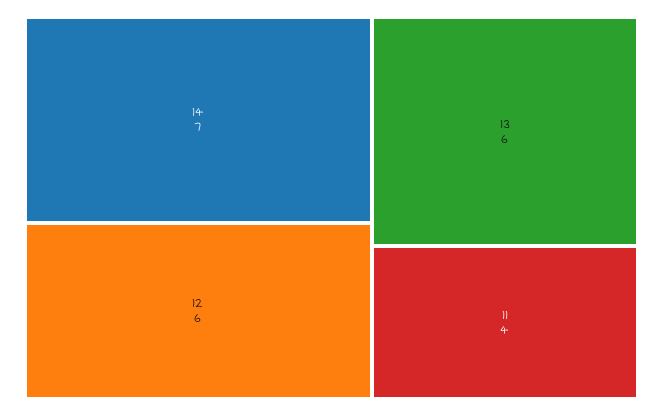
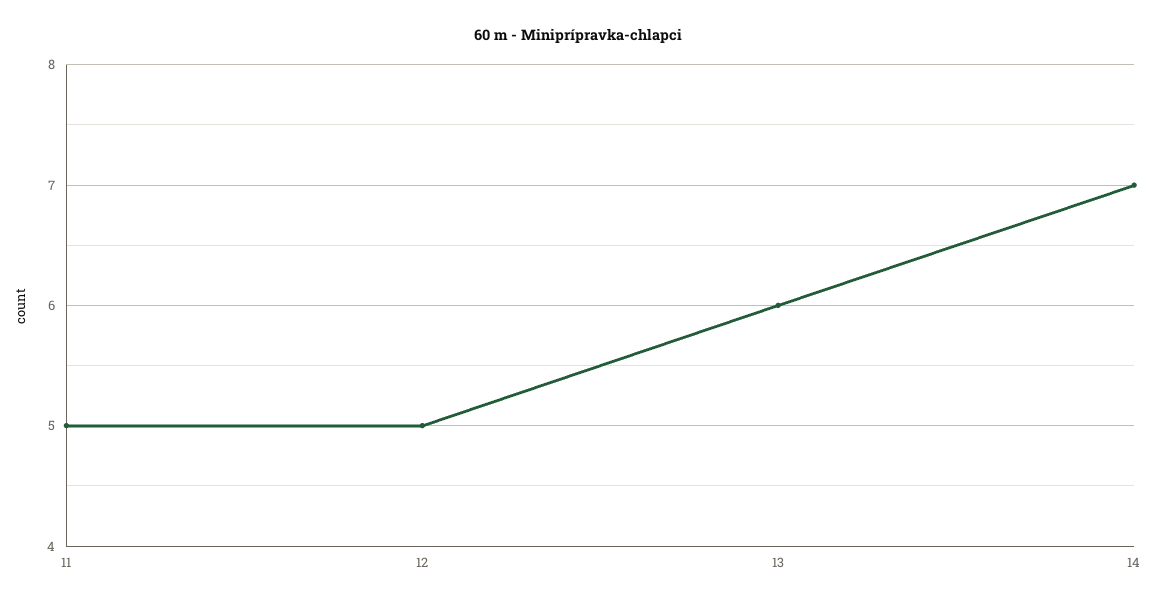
12: 6 -> 5
11: 4 -> 5

